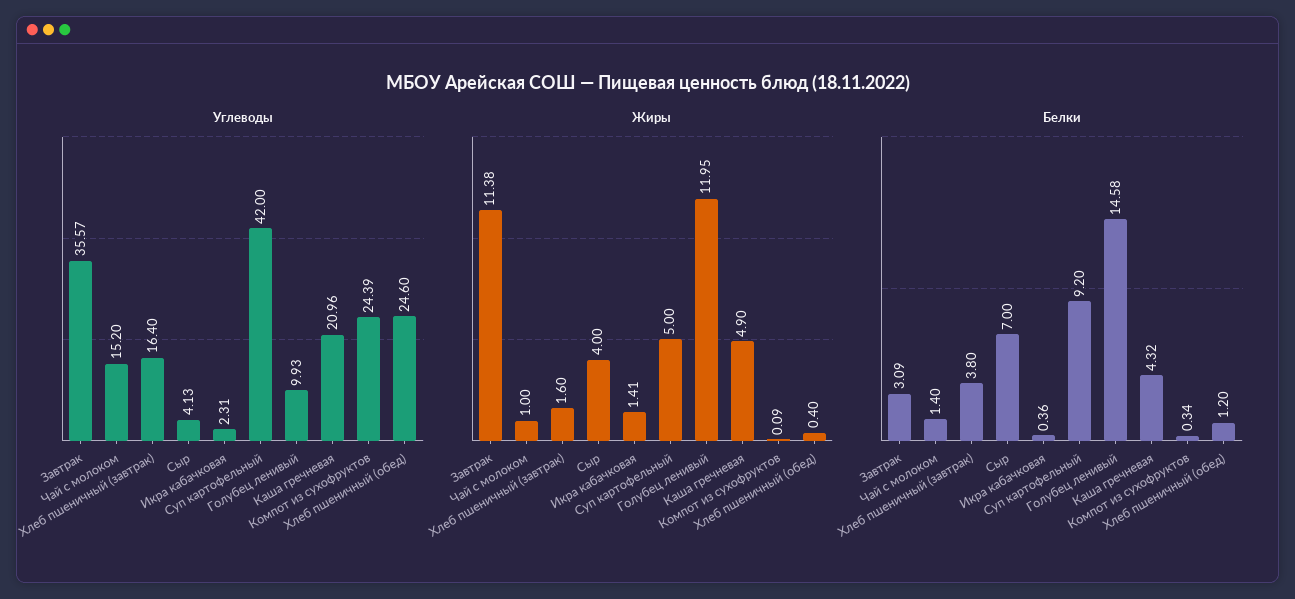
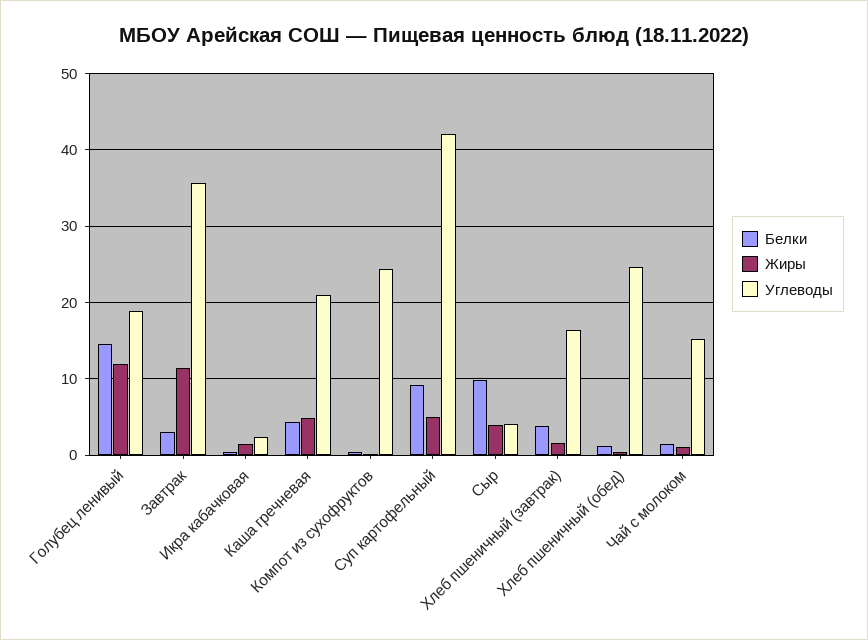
Углеводы, Голубец ленивый: 9.93 -> 19
Белки, Сыр: 7 -> 10

